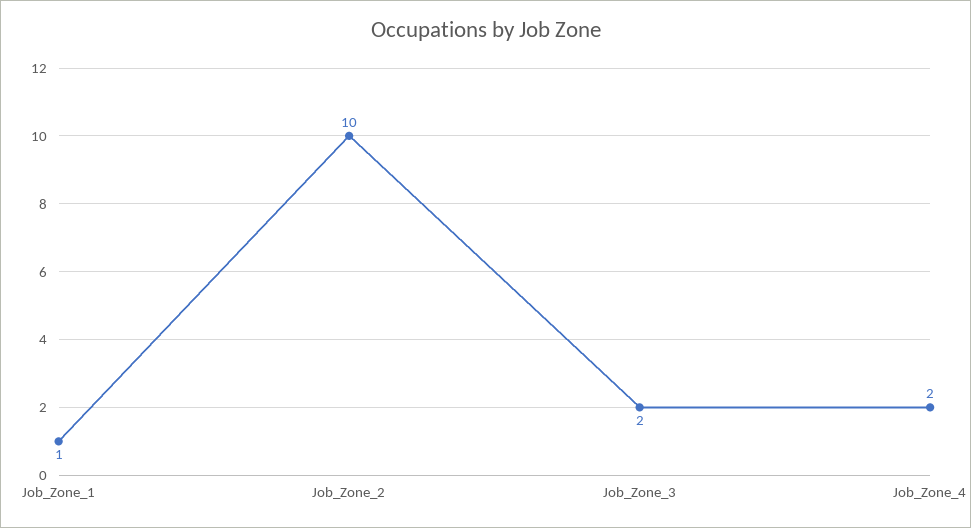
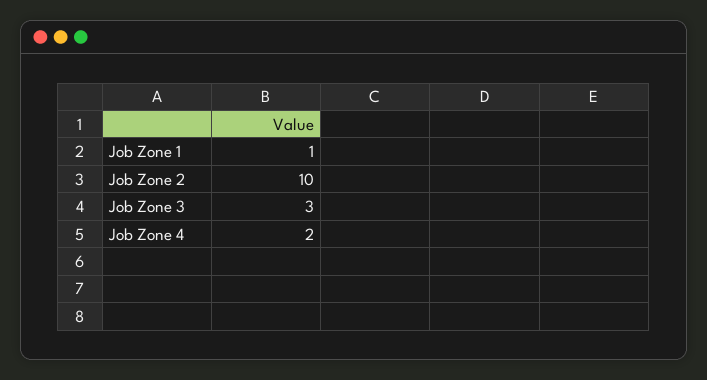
Job_Zone_3: 2 -> 3

